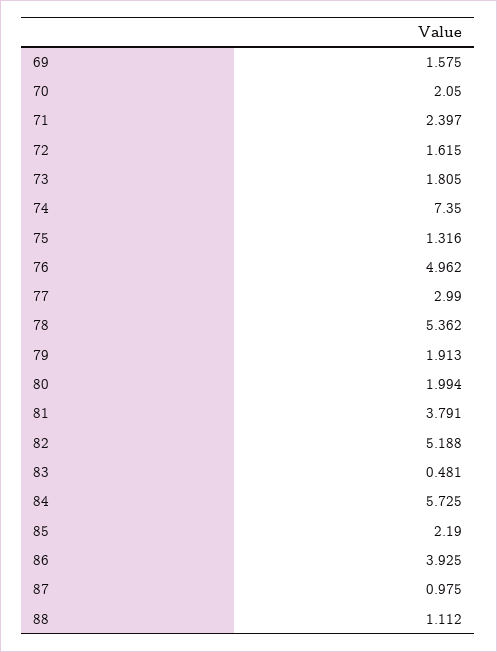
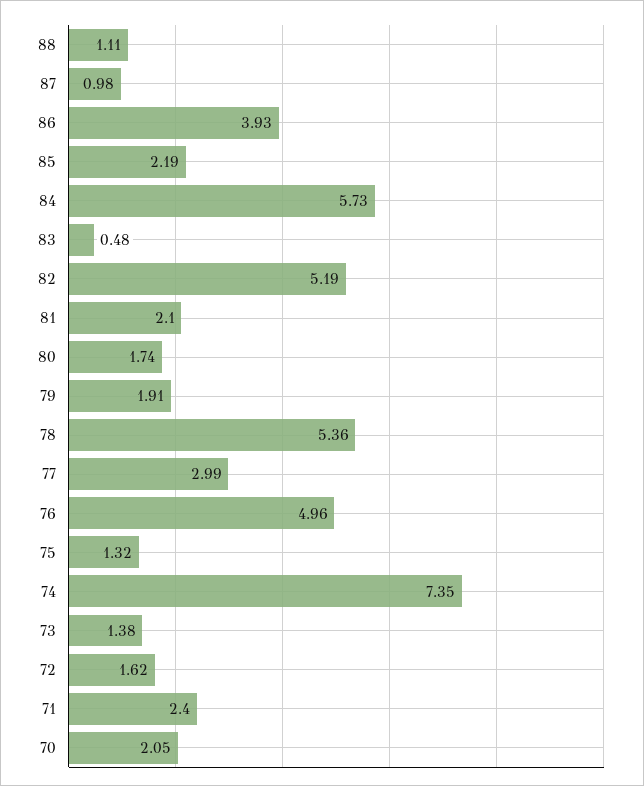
69: 1.575 -> none
73: 1.805 -> 1.38
80: 1.994 -> 1.74
81: 3.791 -> 2.1

